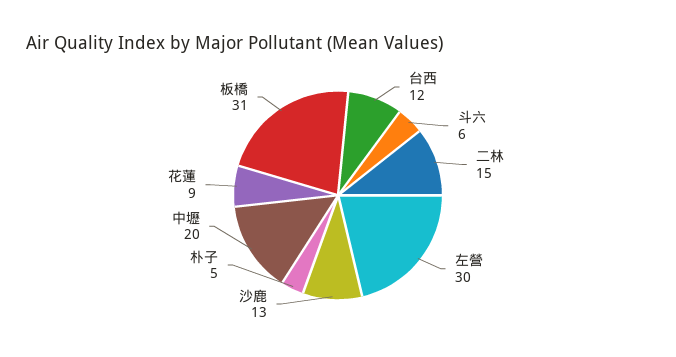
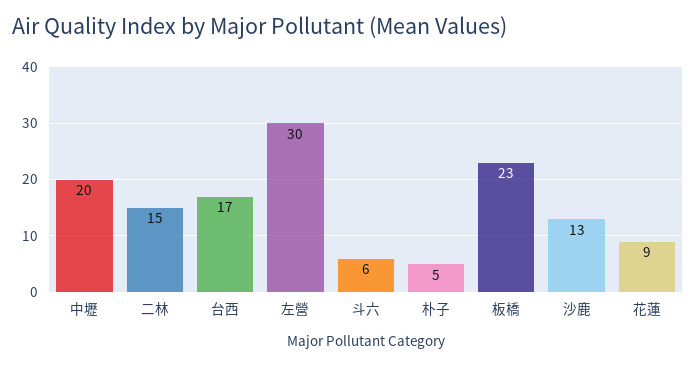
台西: 12 -> 17
板橋: 31 -> 23

